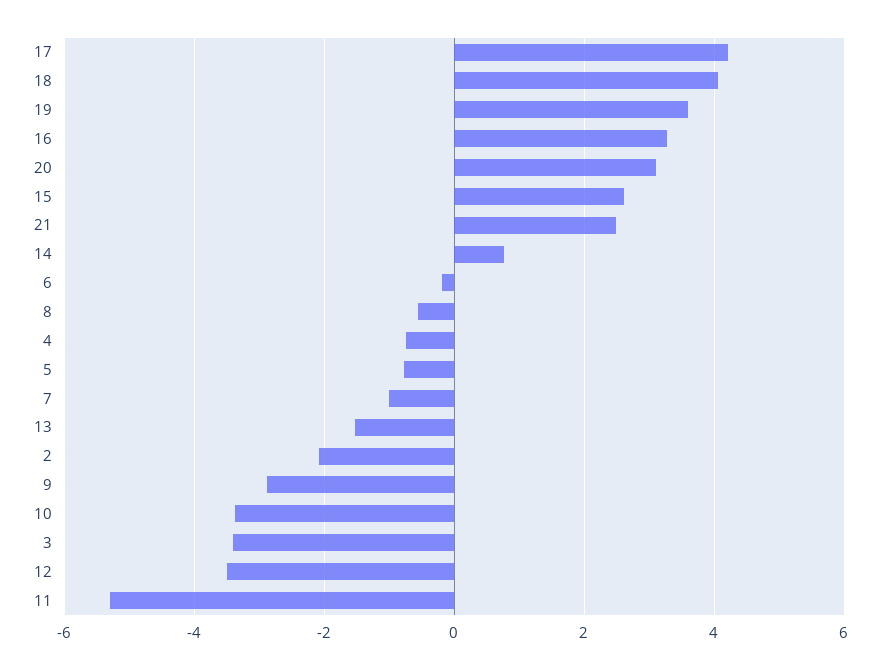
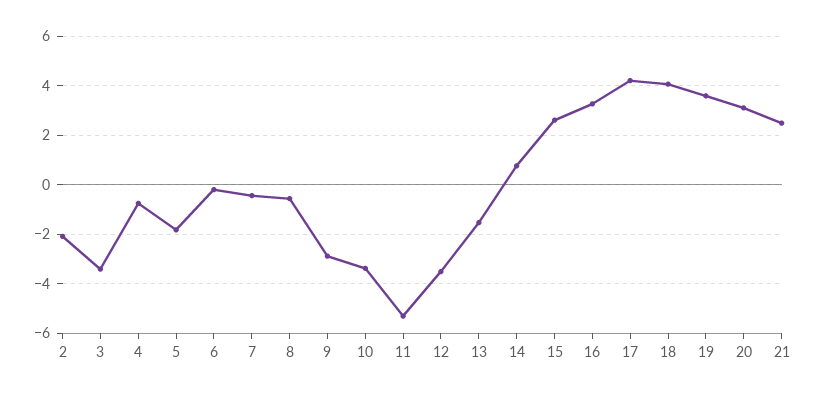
5: -0.8 -> -1.75
7: -1 -> -0.5

